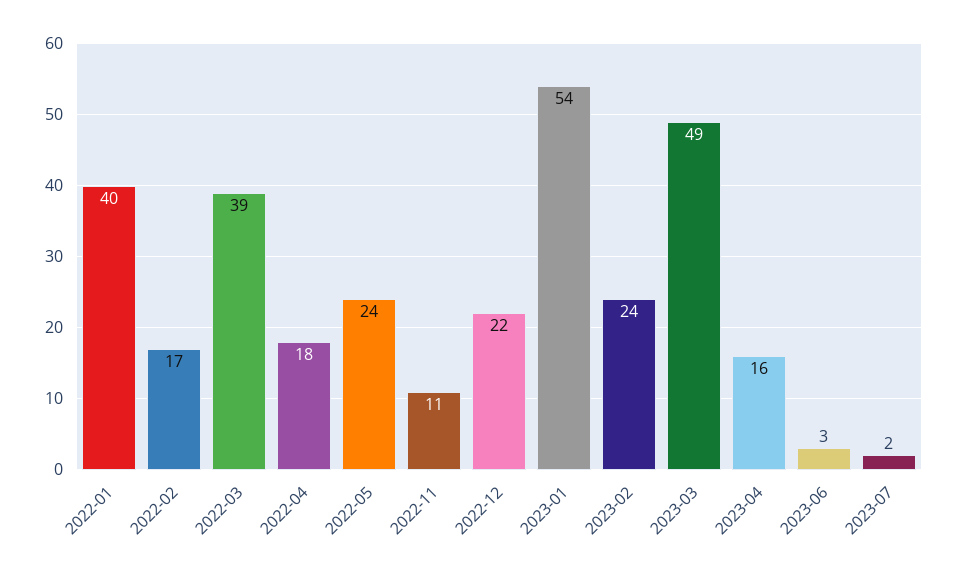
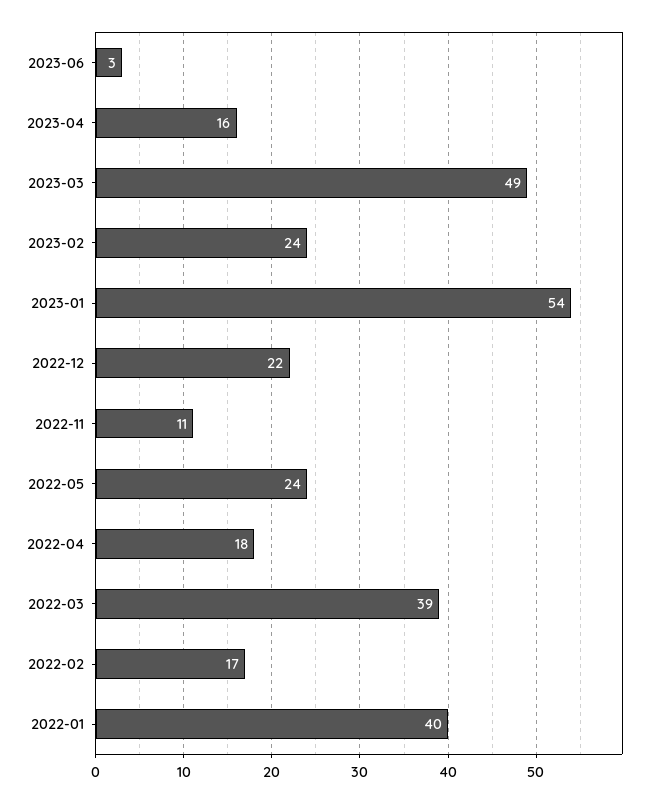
2023-07: 2 -> none

